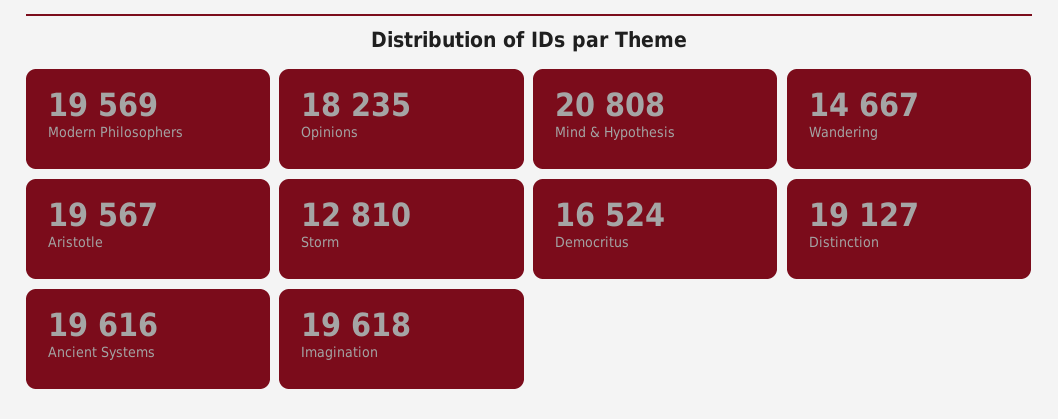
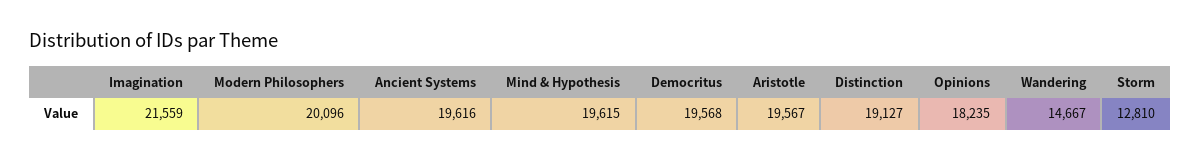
Modern Philosophers: 19569 -> 20096
Mind & Hypothesis: 20808 -> 19615
Democritus: 16524 -> 19568
Imagination: 19618 -> 21559

